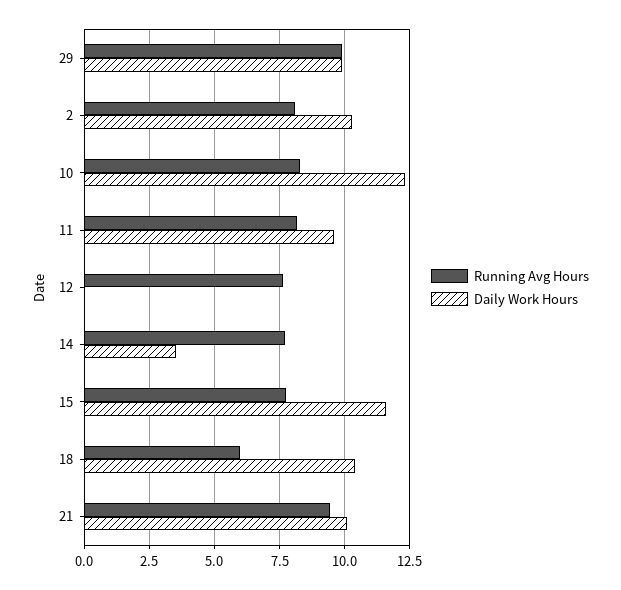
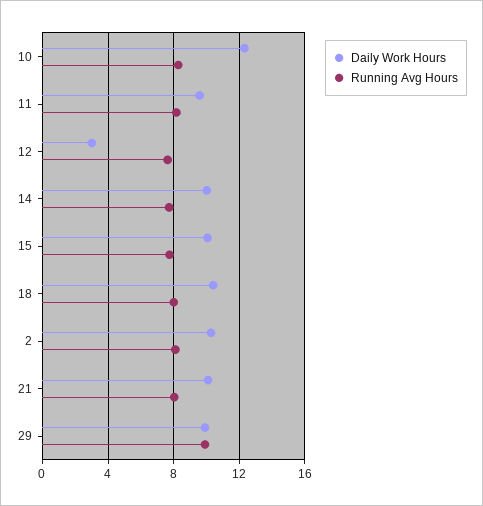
Daily Work Hours, 12: 0 -> 3
Daily Work Hours, 14: 3.5 -> 10
Daily Work Hours, 15: 11.5 -> 10
Running Avg Hours, 18: 6 -> 8
Running Avg Hours, 21: 9.5 -> 8

